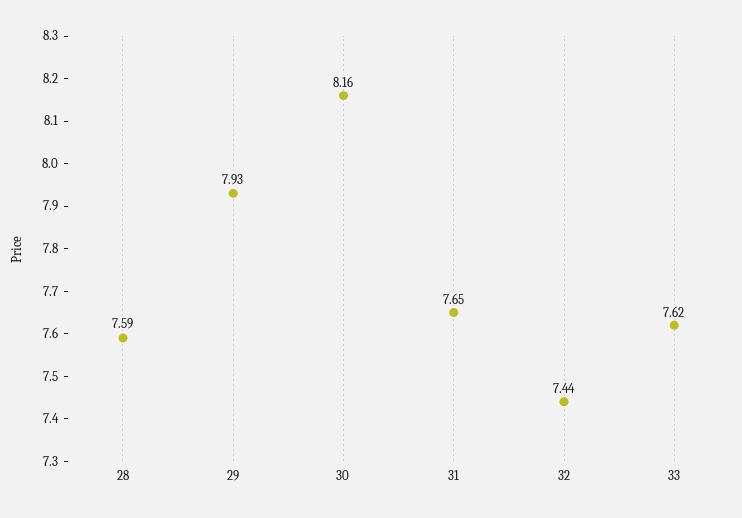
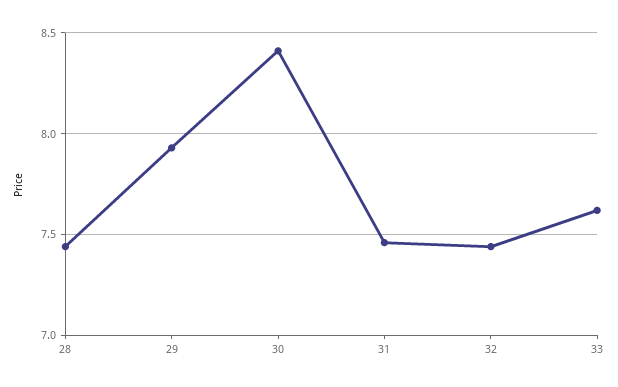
28: 7.59 -> 7.45
30: 8.16 -> 8.4
31: 7.65 -> 7.45

